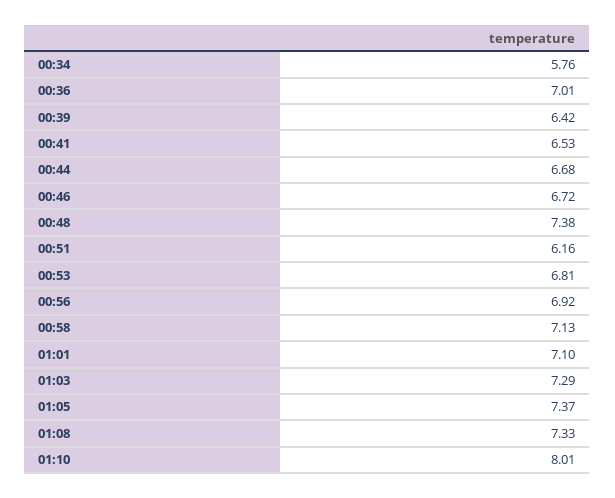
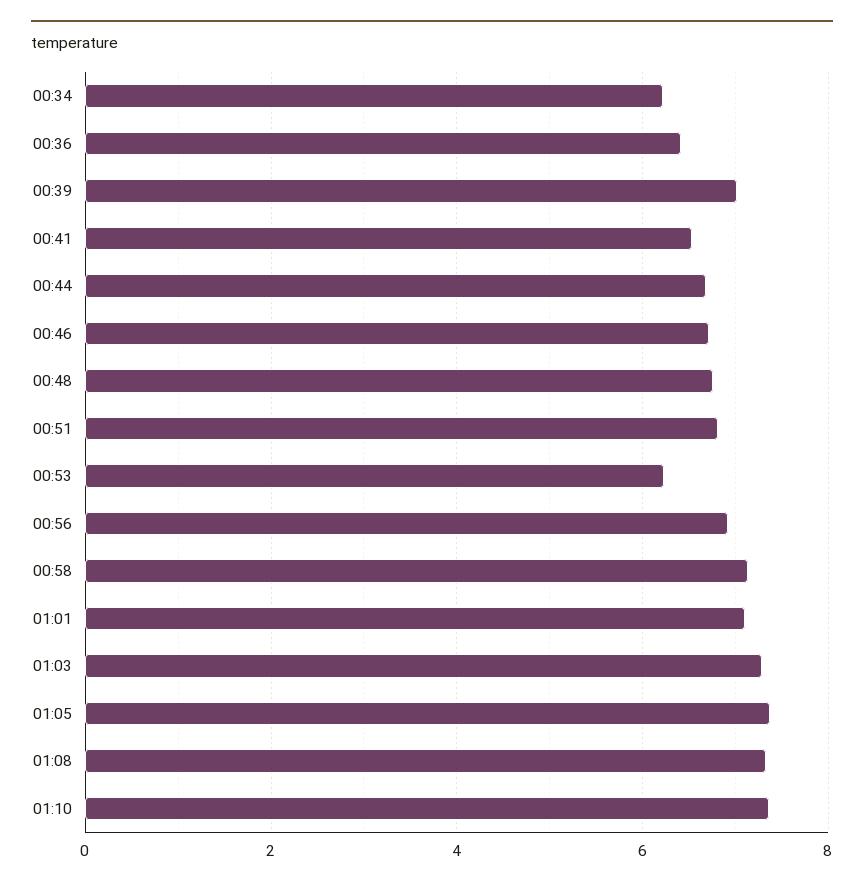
00:34: 5.76 -> 6.2
00:36: 7.01 -> 6.4
00:39: 6.42 -> 7
00:48: 7.38 -> 6.8
00:51: 6.16 -> 6.8
00:53: 6.81 -> 6.2
01:10: 8.01 -> 7.4

